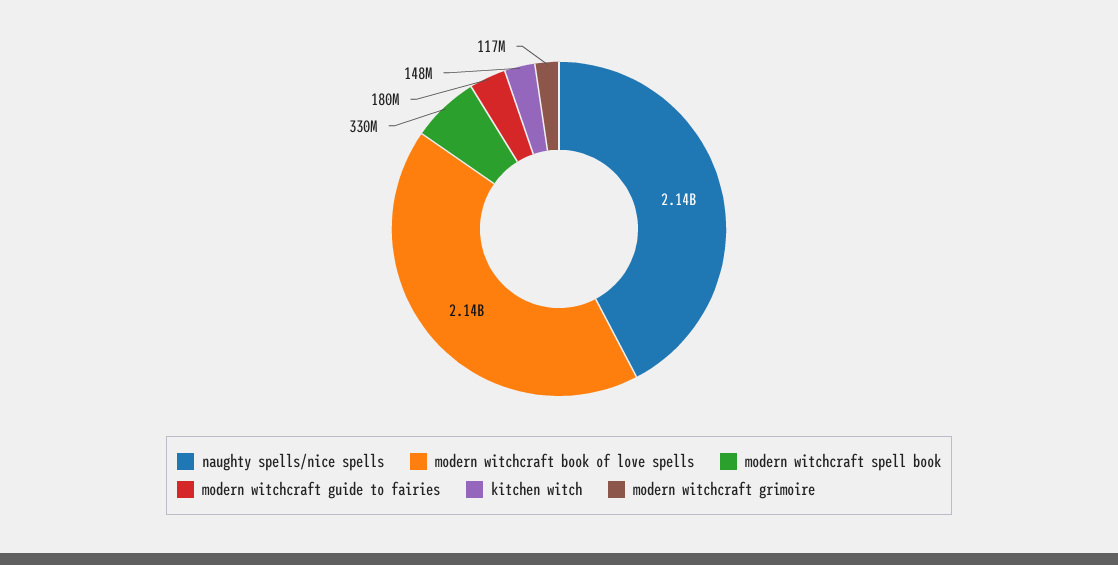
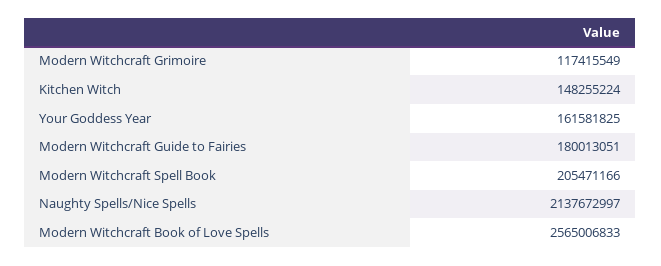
modern witchcraft book of love spells: 2140000000 -> 2565006833
modern witchcraft spell book: 330000000 -> 205471166
Your Goddess Year: none -> 161581825

